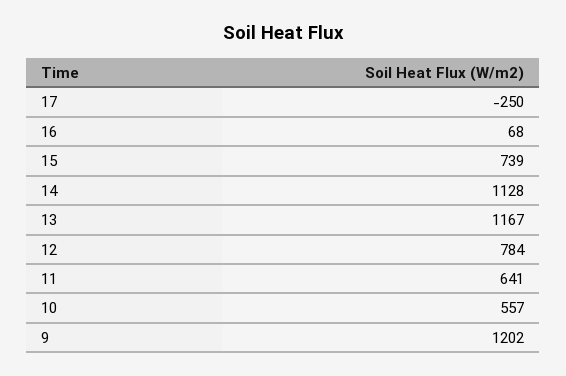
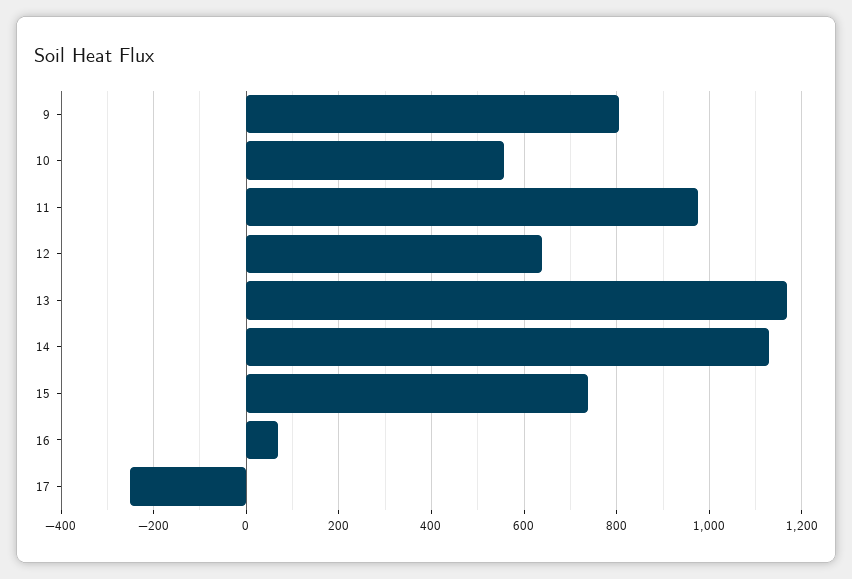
12: 784 -> 640
11: 641 -> 980
9: 1202 -> 800

